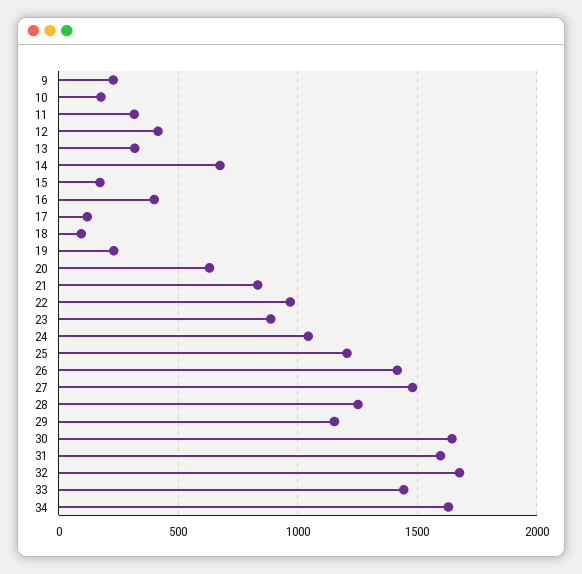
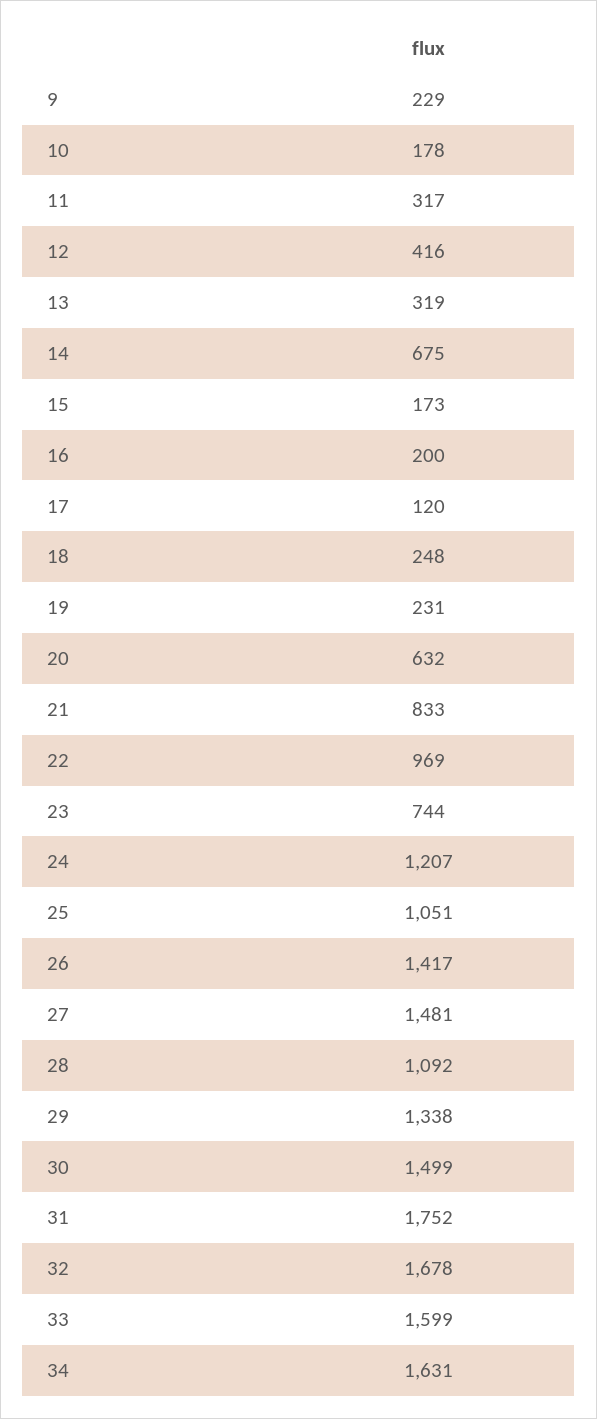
16: 400 -> 200
18: 100 -> 248
23: 900 -> 744
24: 1050 -> 1207
25: 1200 -> 1051
28: 1250 -> 1092
29: 1150 -> 1338
30: 1650 -> 1499
31: 1600 -> 1752
33: 1450 -> 1599

